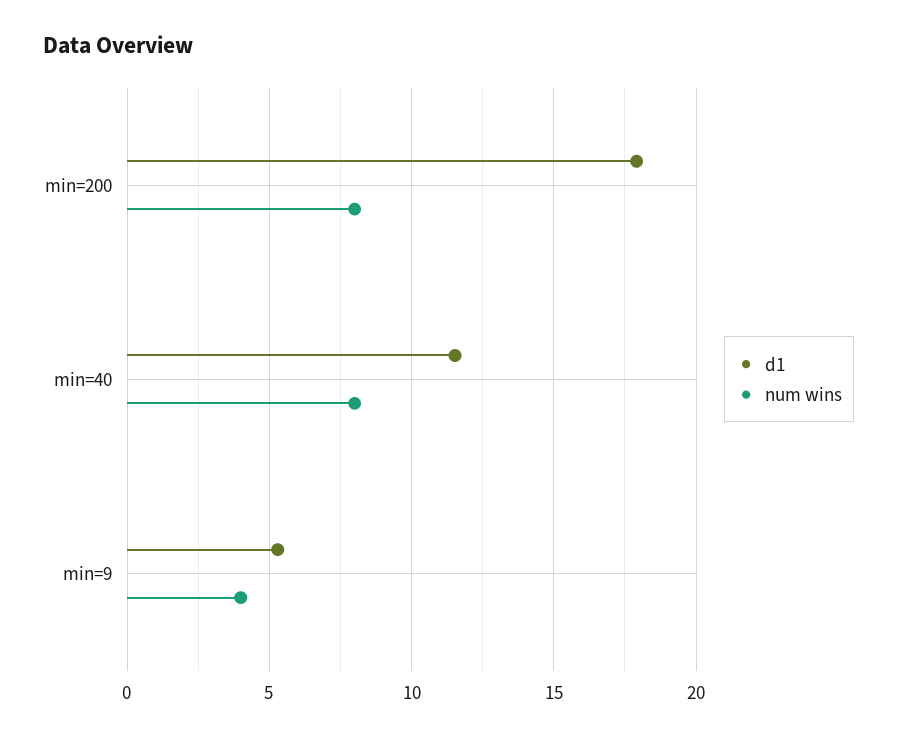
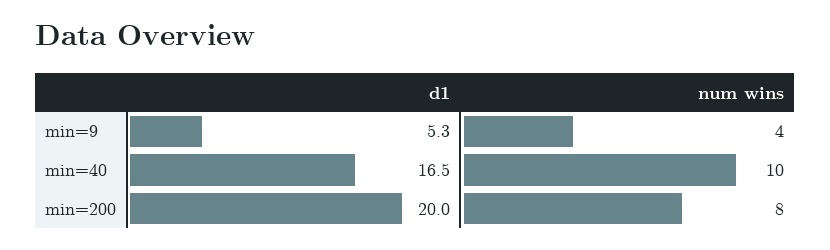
d1, min=200: 18 -> 20
d1, min=40: 11.5 -> 16.5
num wins, min=40: 8 -> 10

